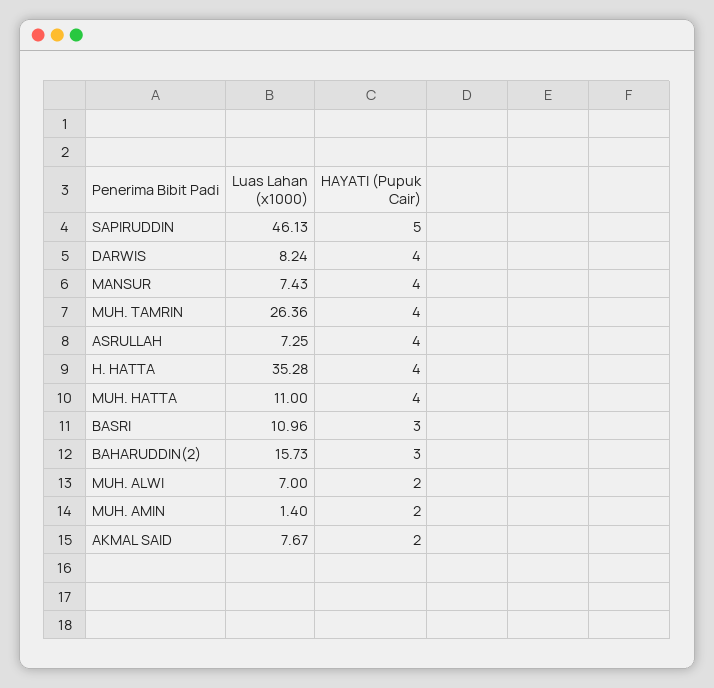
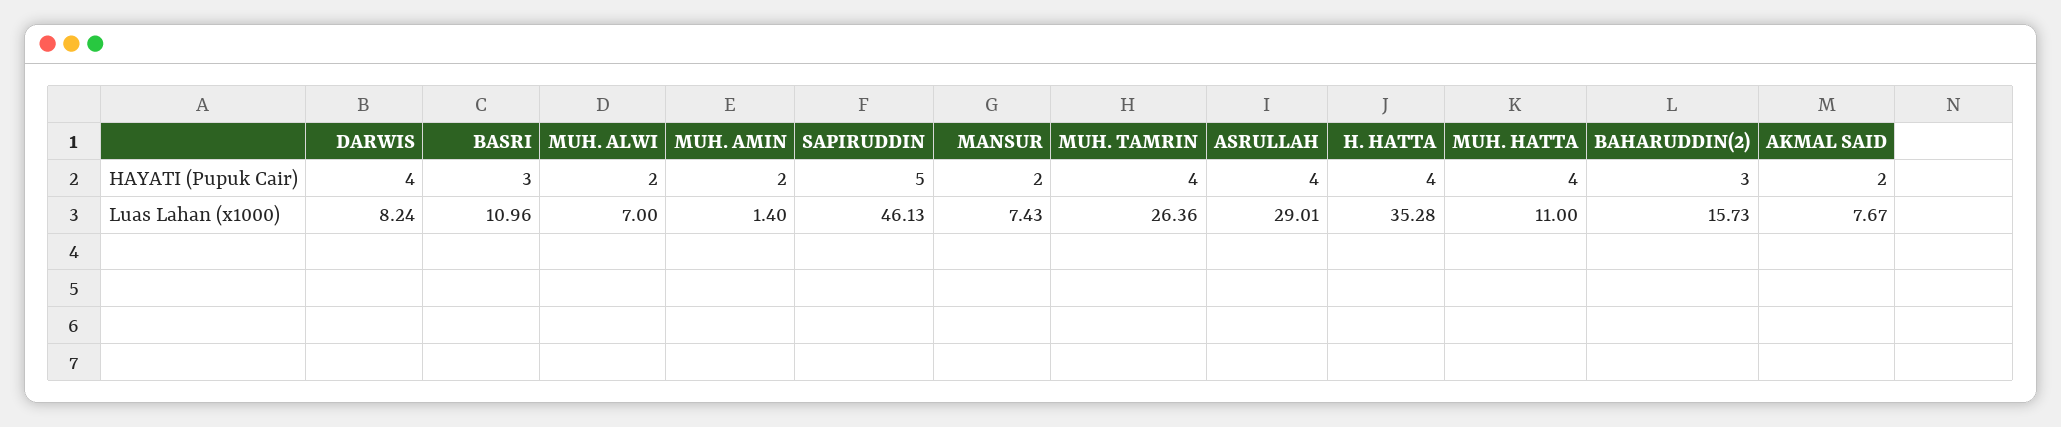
HAYATI (Pupuk Cair), MANSUR: 4 -> 2
Luas Lahan (x1000), ASRULLAH: 7.25 -> 29.01

